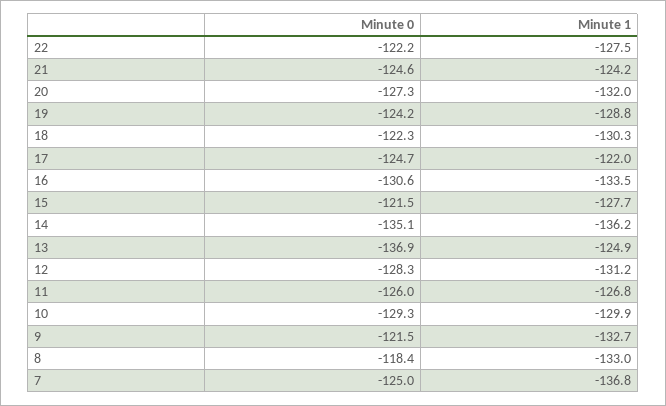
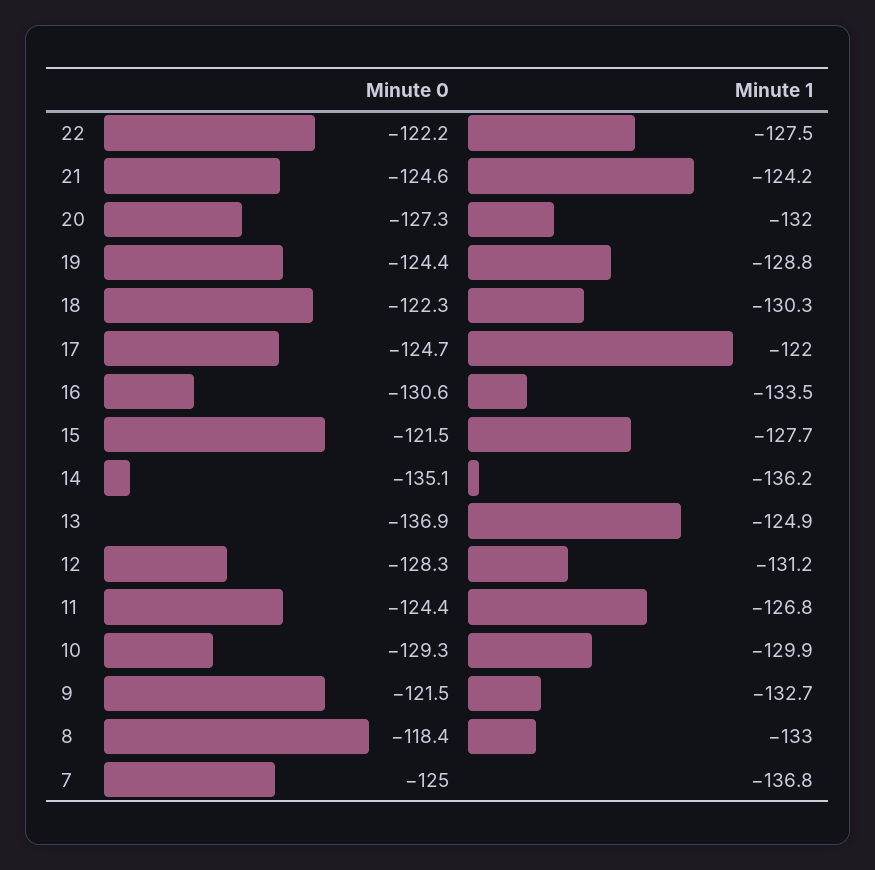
Minute 0, 19: -124.2 -> -124.4
Minute 0, 11: -126 -> -124.4

